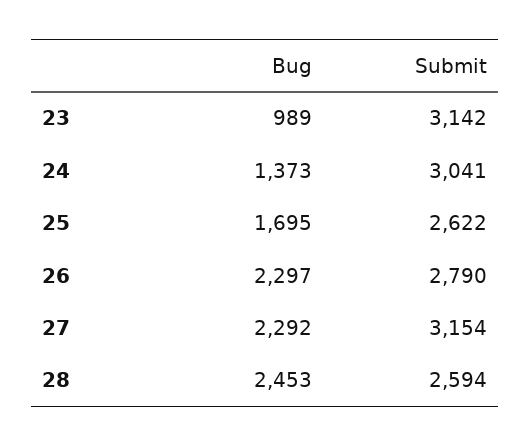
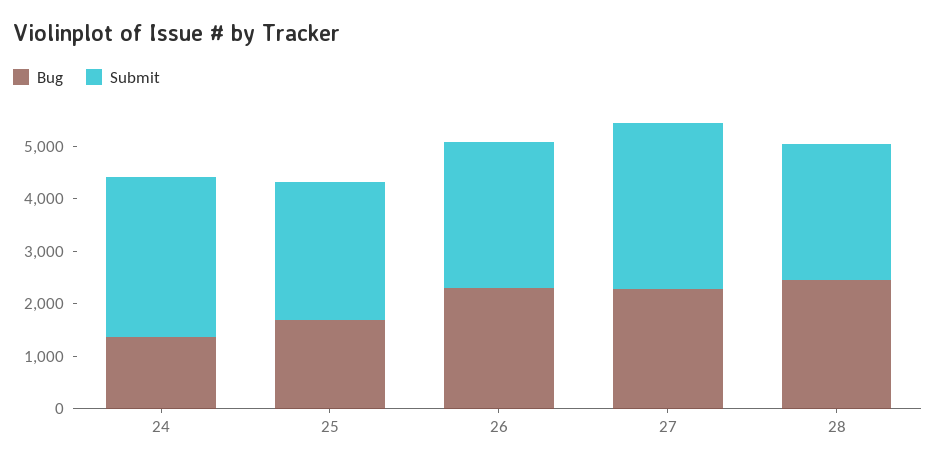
Bug, 23: 989 -> none
Submit, 23: 3142 -> none

